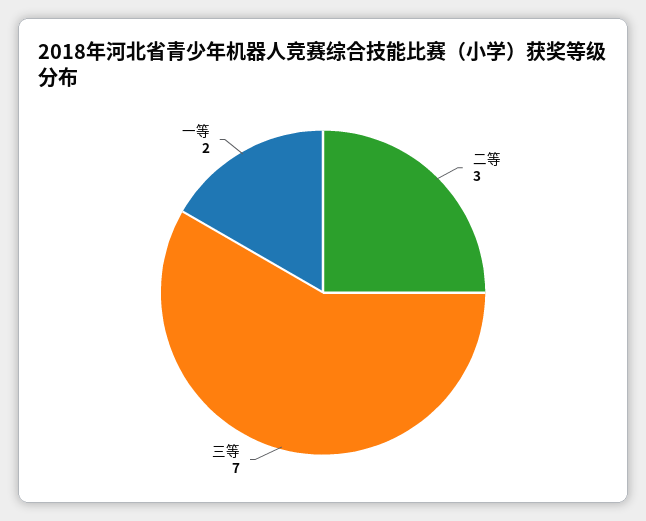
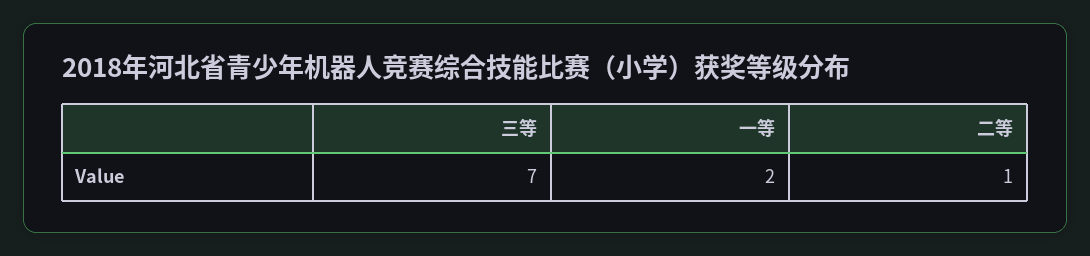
二等: 3 -> 1

